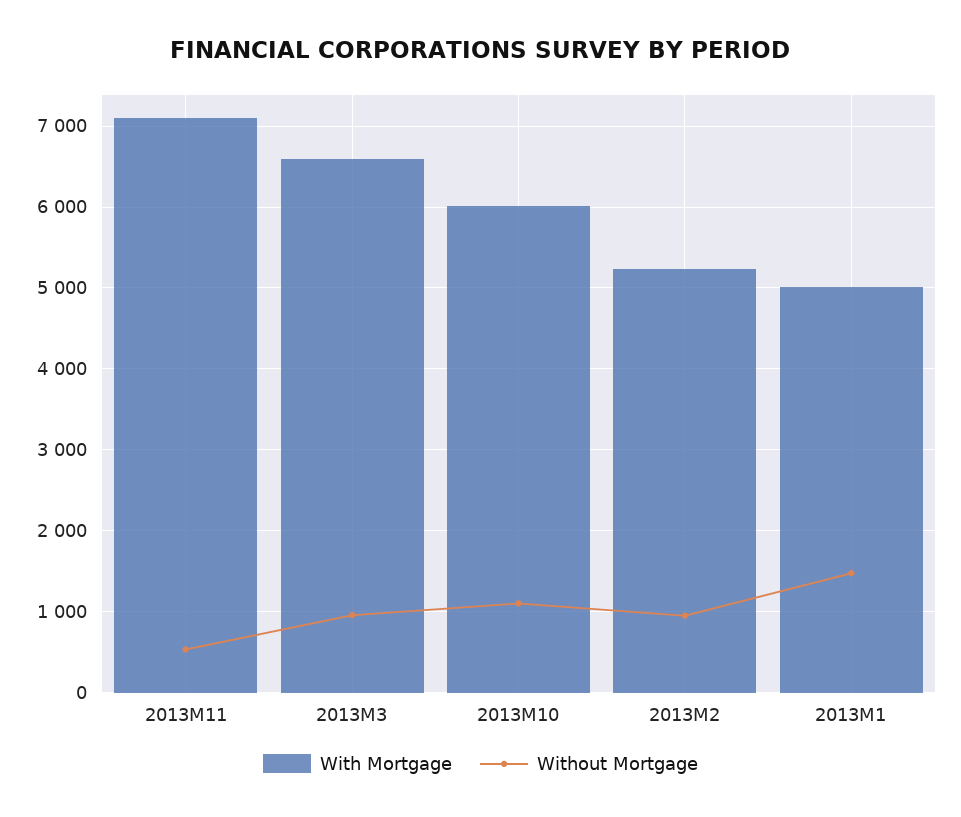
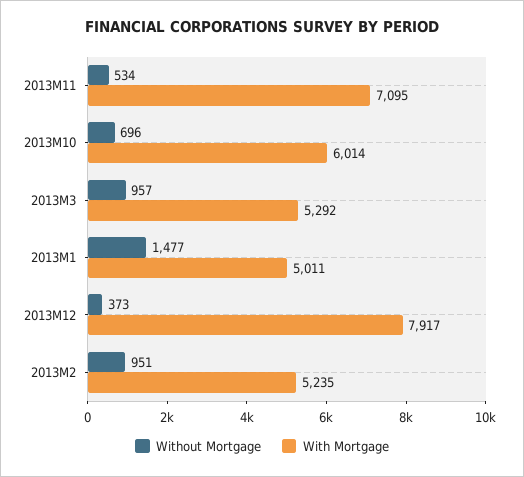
With Mortgage, 2013M3: 6600 -> 5292
Without Mortgage, 2013M10: 1100 -> 696
Without Mortgage, 2013M12: none -> 373
With Mortgage, 2013M12: none -> 7917

